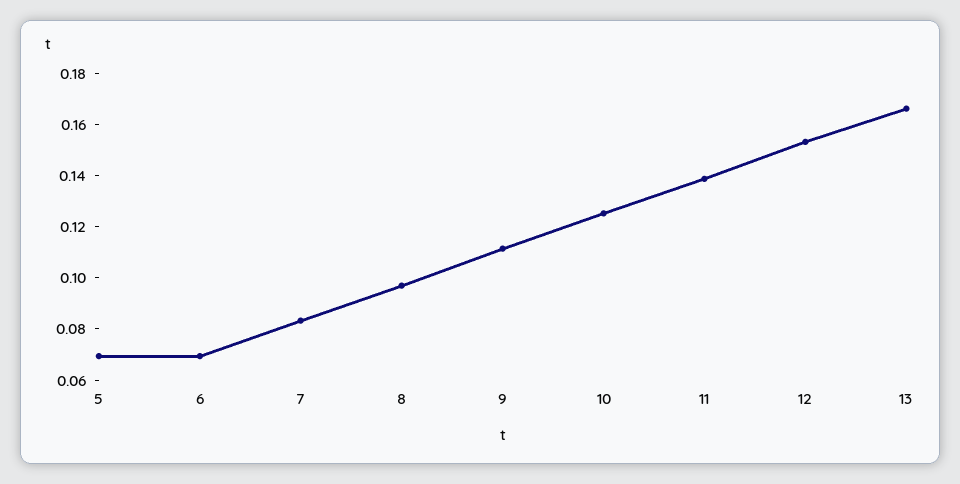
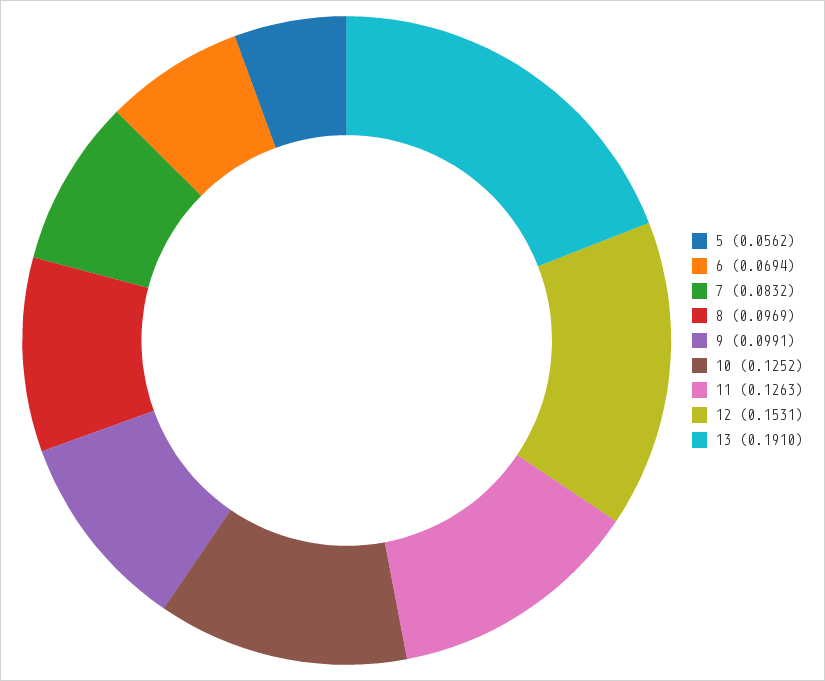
5: 0.07 -> 0.0562
9: 0.11 -> 0.0991
11: 0.14 -> 0.1263
13: 0.165 -> 0.191

